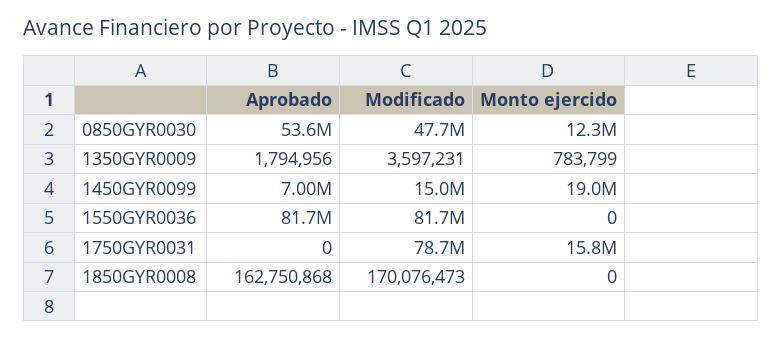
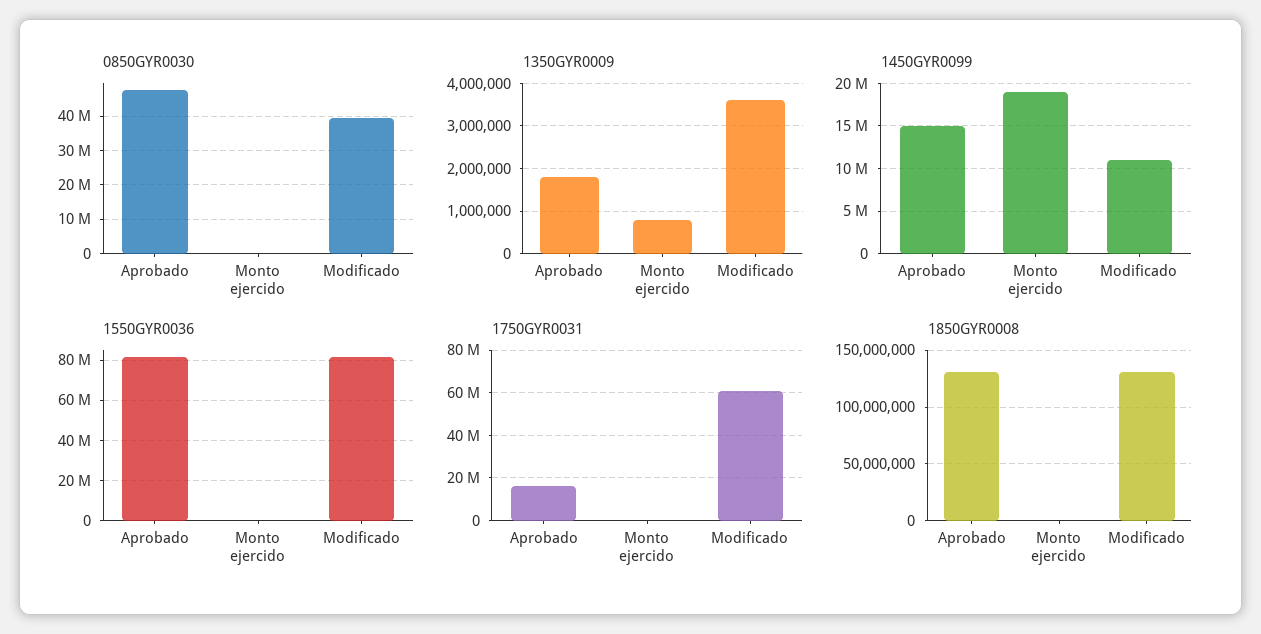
0850GYR0030, Aprobado: 53600000 -> 48000000
0850GYR0030, Modificado: 47700000 -> 40000000
0850GYR0030, Monto ejercido: 12300000 -> 0
1450GYR0099, Aprobado: 7000000 -> 15000000
1450GYR0099, Modificado: 15000000 -> 11000000
1750GYR0031, Aprobado: 0 -> 15000000
1750GYR0031, Modificado: 78700000 -> 60000000
1750GYR0031, Monto ejercido: 15800000 -> 0
1850GYR0008, Aprobado: 162750868 -> 130000000
1850GYR0008, Modificado: 170076473 -> 130000000

